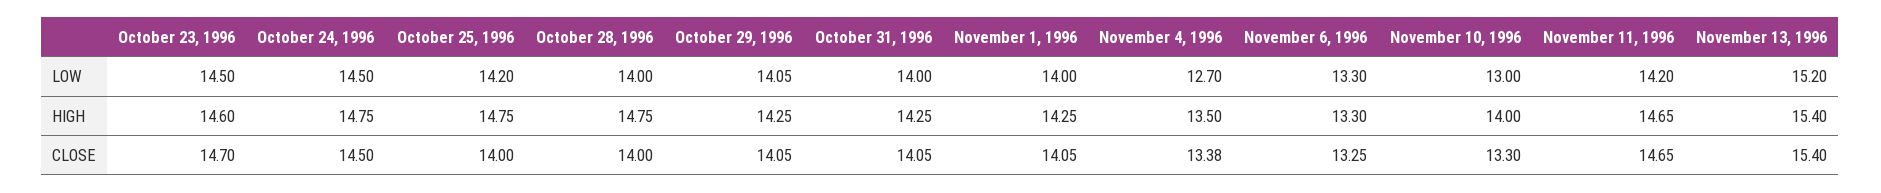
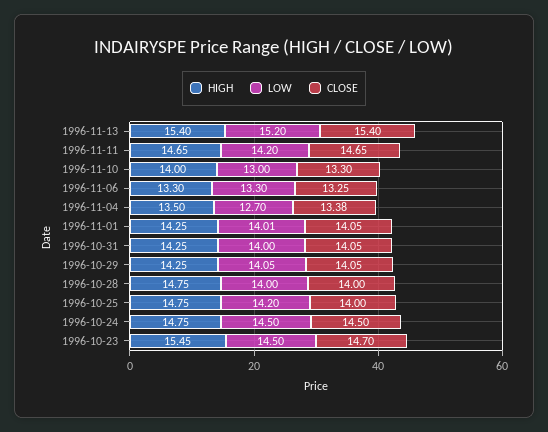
LOW, November 1, 1996: 14 -> 14.01
HIGH, October 23, 1996: 14.6 -> 15.45

